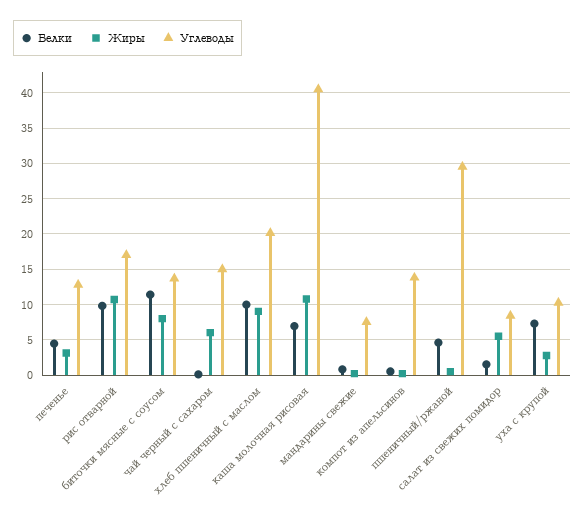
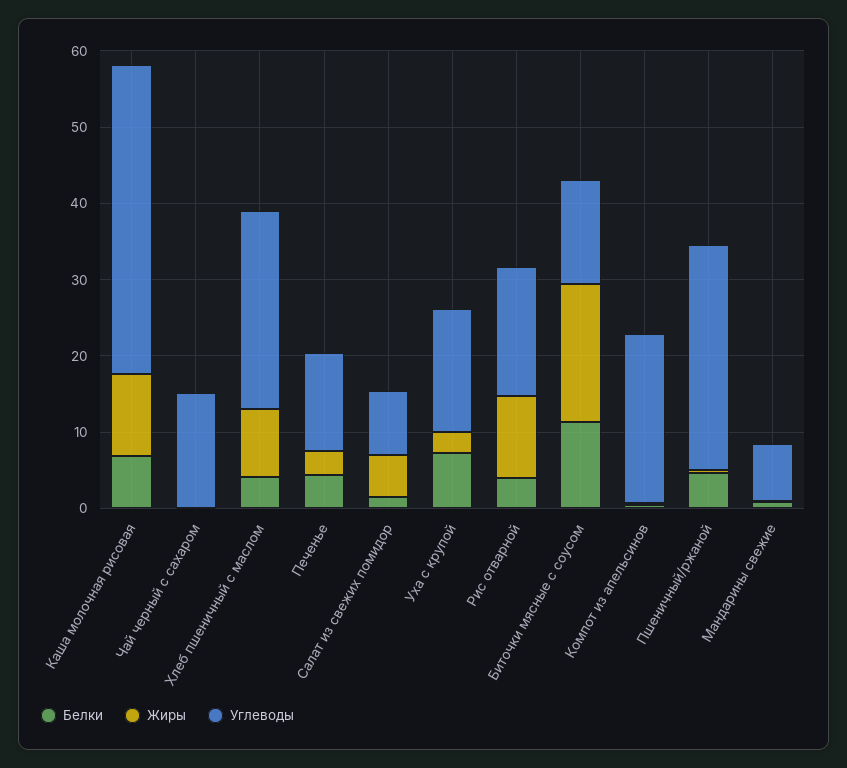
Белки, рис отварной: 10 -> 4
Жиры, биточки мясные с соусом: 8 -> 18
Жиры, чай черный с сахаром: 6 -> 0
Белки, хлеб пшеничный с маслом: 10 -> 4
Углеводы, хлеб пшеничный с маслом: 20 -> 26
Углеводы, компот из апельсинов: 14 -> 22
Углеводы, уха с крупой: 10 -> 16

